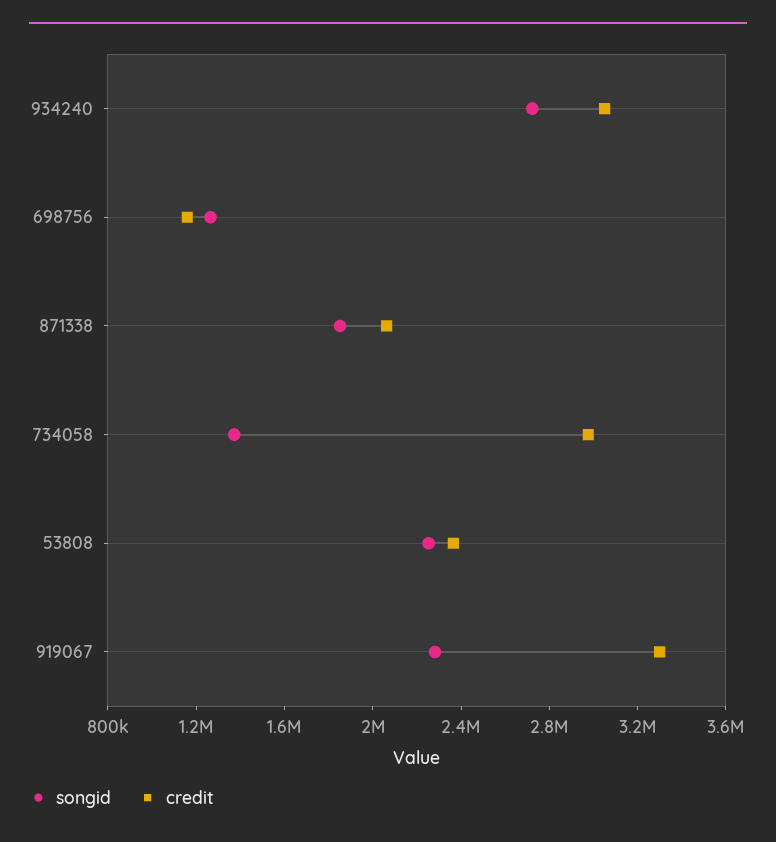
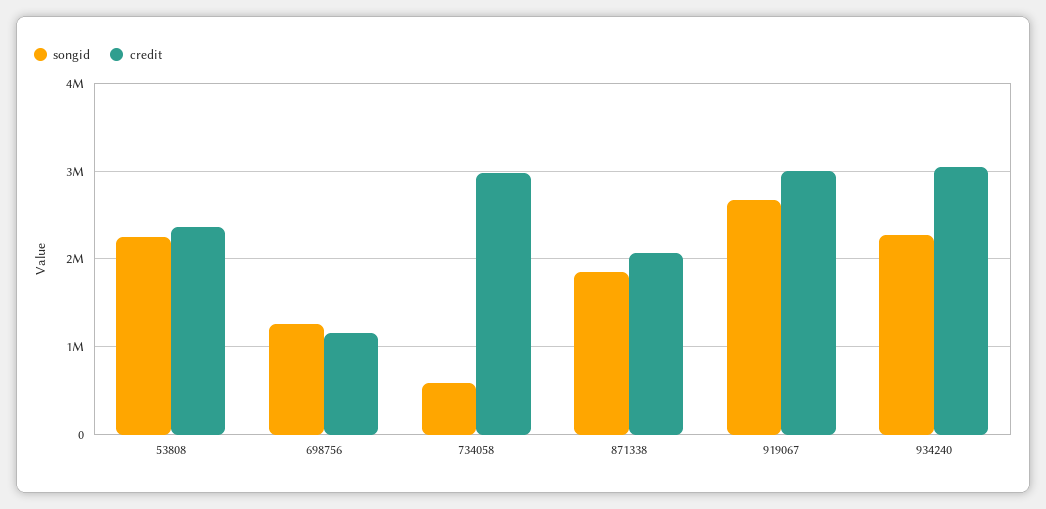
songid, 934240: 2700000 -> 2300000
songid, 734058: 1400000 -> 600000
songid, 919067: 2300000 -> 2700000
credit, 919067: 3300000 -> 3000000

